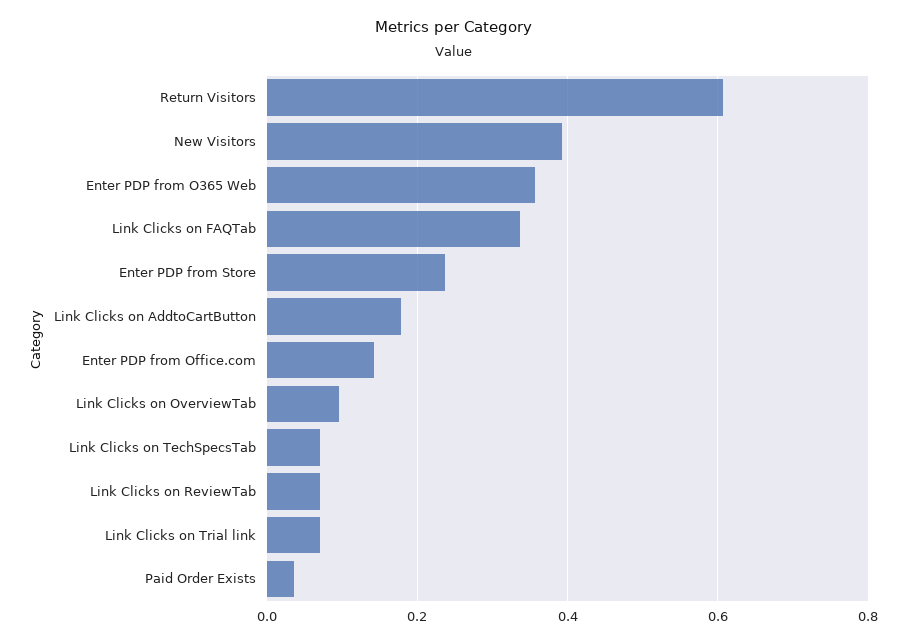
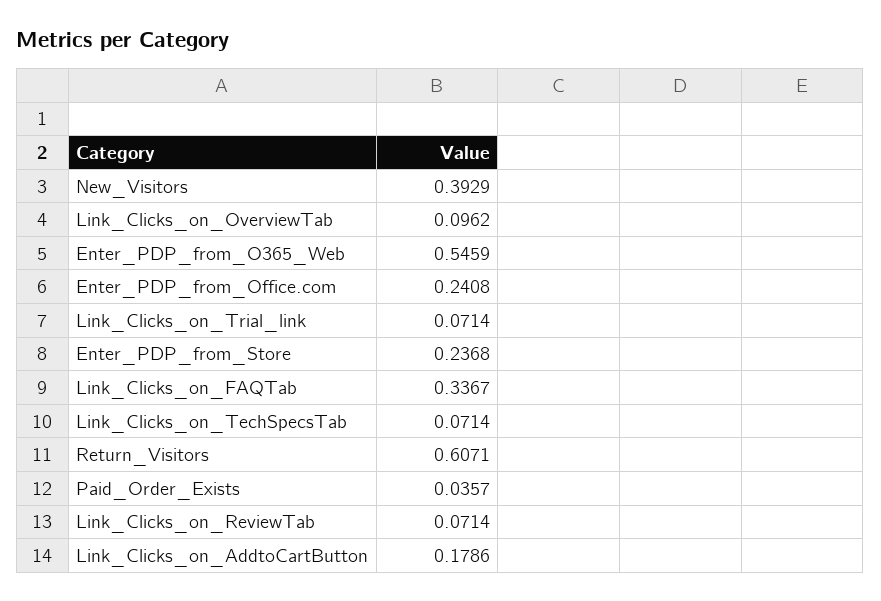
Enter PDP from O365 Web: 0.36 -> 0.5459
Enter PDP from Office.com: 0.14 -> 0.2408

